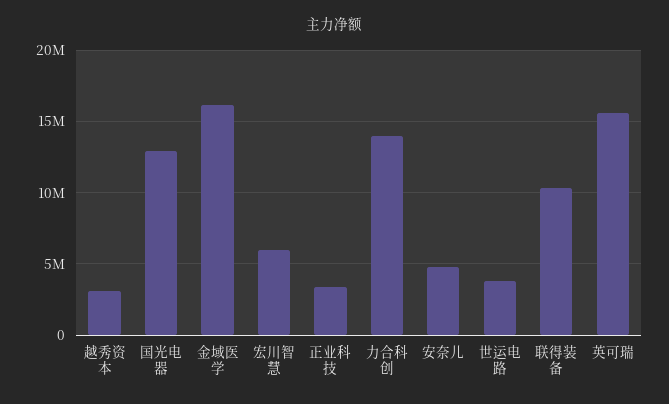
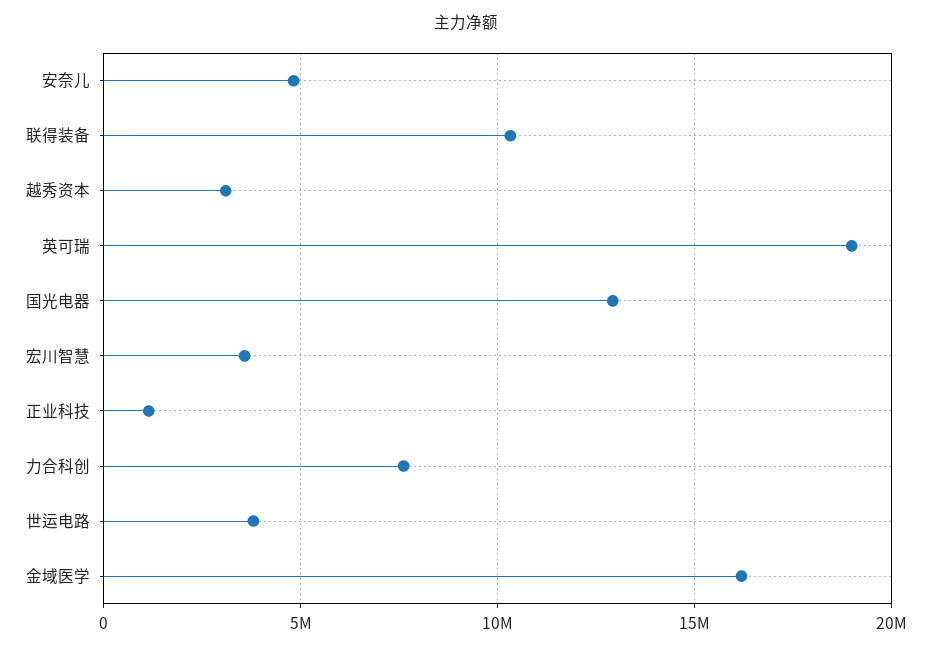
宏川智慧: 6000000 -> 3500000
正业科技: 3500000 -> 1000000
力合科创: 14000000 -> 7500000
英可瑞: 15500000 -> 19000000

